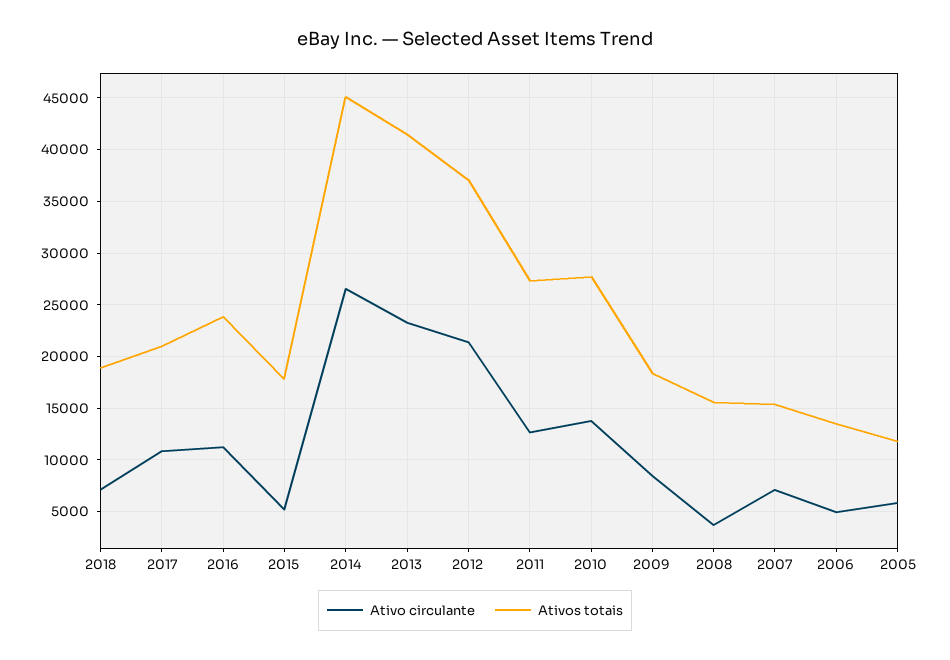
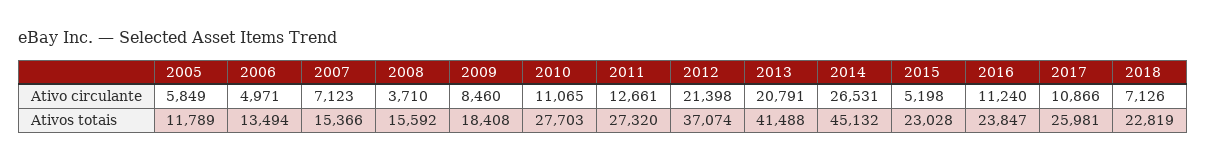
Ativos totais, 2018: 19000 -> 22819
Ativos totais, 2017: 21000 -> 25981
Ativos totais, 2015: 18000 -> 23028
Ativo circulante, 2013: 23000 -> 20791
Ativo circulante, 2010: 14000 -> 11065

